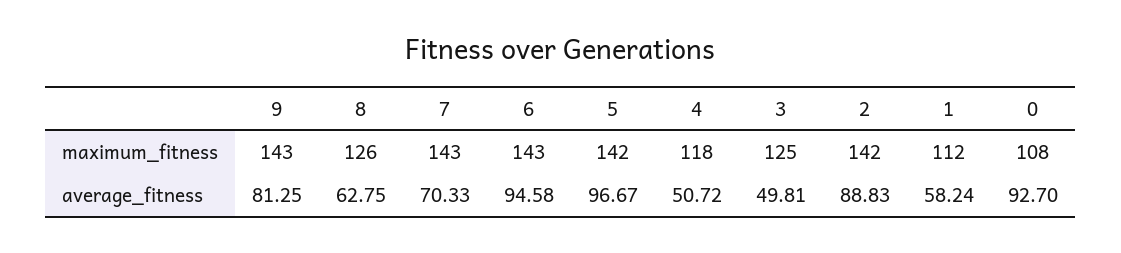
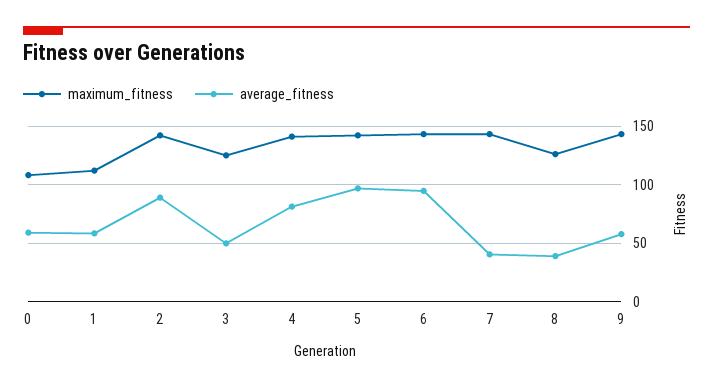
maximum_fitness, 4: 118 -> 140
average_fitness, 9: 81.25 -> 60
average_fitness, 8: 62.75 -> 40
average_fitness, 7: 70.33 -> 40
average_fitness, 4: 50.72 -> 80
average_fitness, 0: 92.7 -> 60

